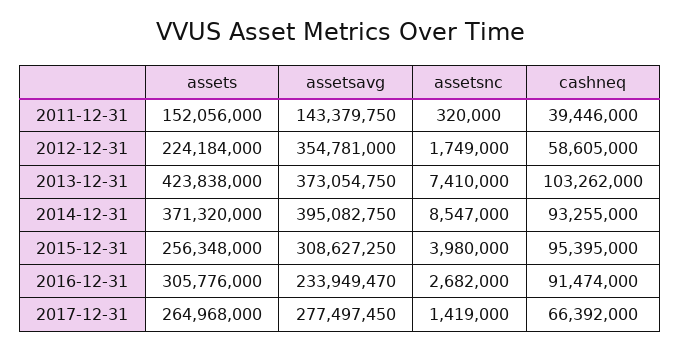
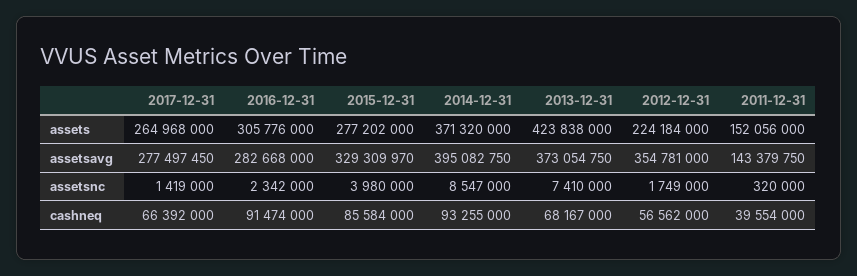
cashneq, 2011-12-31: 39446000 -> 39554000
cashneq, 2012-12-31: 58605000 -> 56562000
cashneq, 2013-12-31: 103262000 -> 68167000
assets, 2015-12-31: 256348000 -> 277202000
assetsavg, 2015-12-31: 308627250 -> 329309970
cashneq, 2015-12-31: 95395000 -> 85584000
assetsavg, 2016-12-31: 233949470 -> 282668000
assetsnc, 2016-12-31: 2682000 -> 2342000

